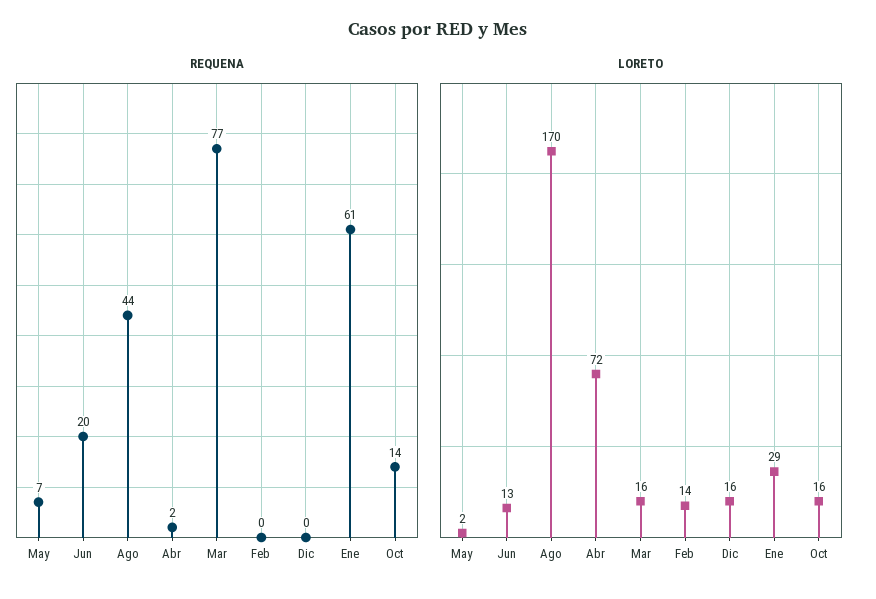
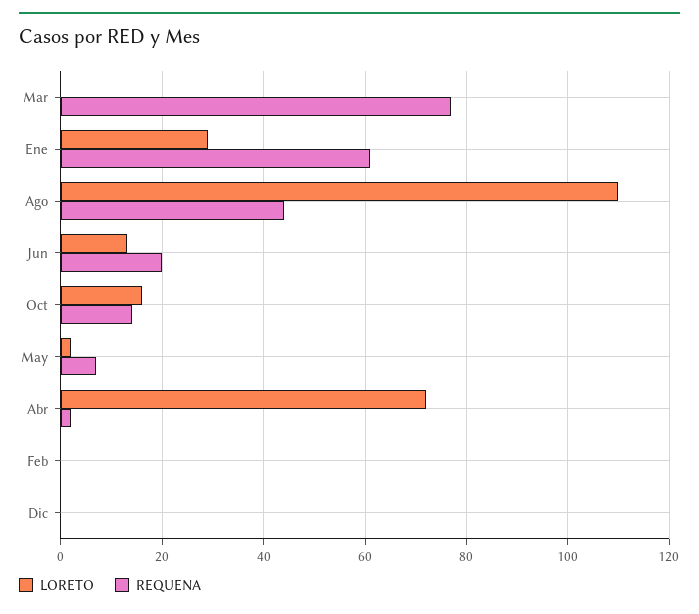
LORETO, Ago: 170 -> 110
LORETO, Mar: 16 -> 0
LORETO, Feb: 14 -> 0
LORETO, Dic: 16 -> 0

